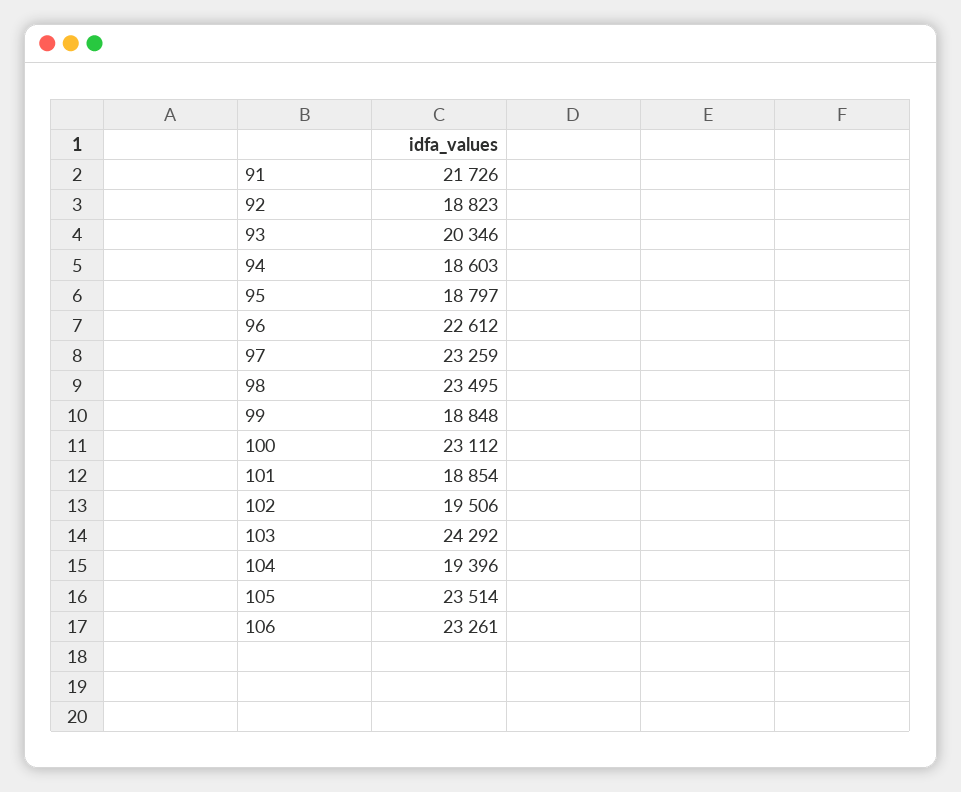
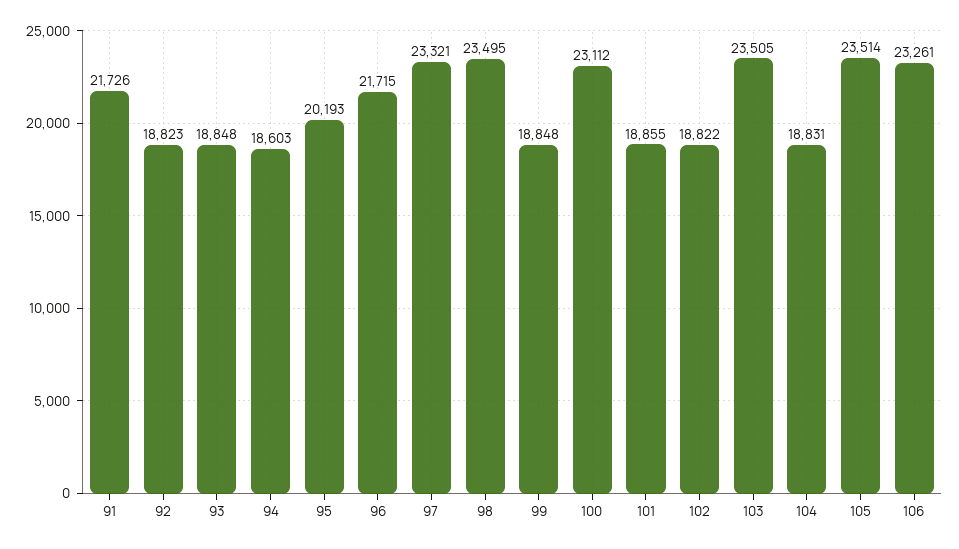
93: 20346 -> 18848
95: 18797 -> 20193
96: 22612 -> 21715
97: 23259 -> 23321
101: 18854 -> 18855
102: 19506 -> 18822
103: 24292 -> 23505
104: 19396 -> 18831

